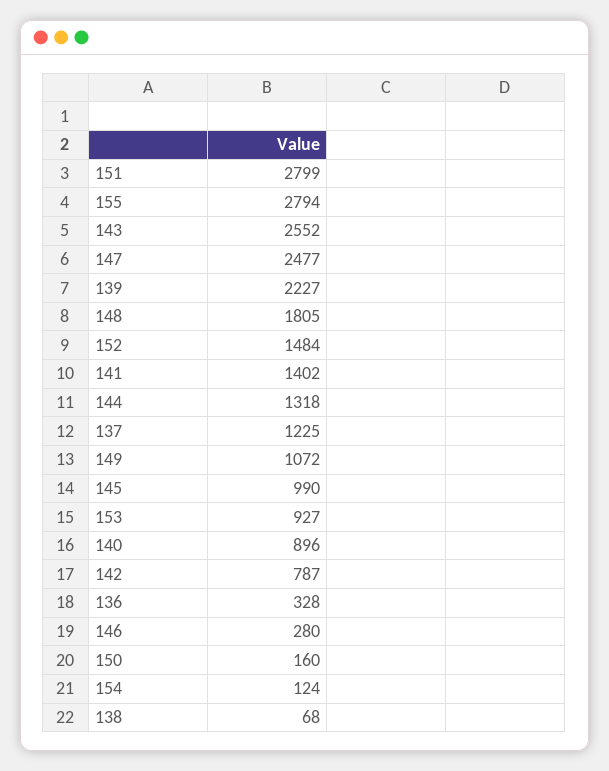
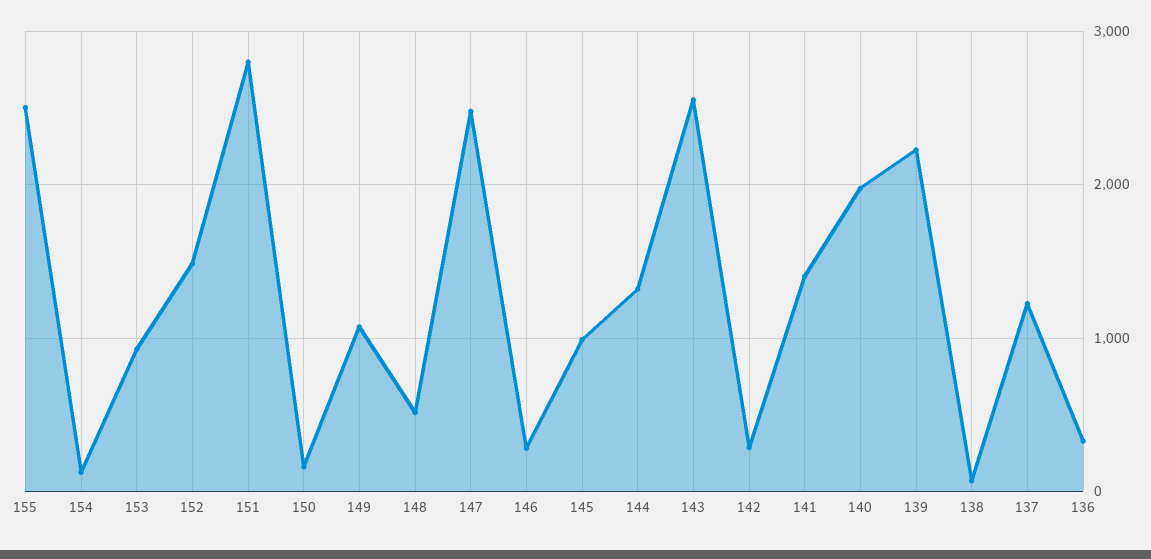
155: 2794 -> 2500
148: 1805 -> 500
140: 896 -> 2000
142: 787 -> 300

